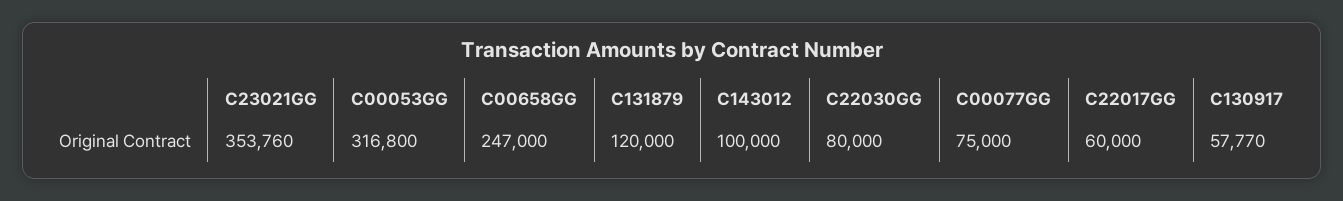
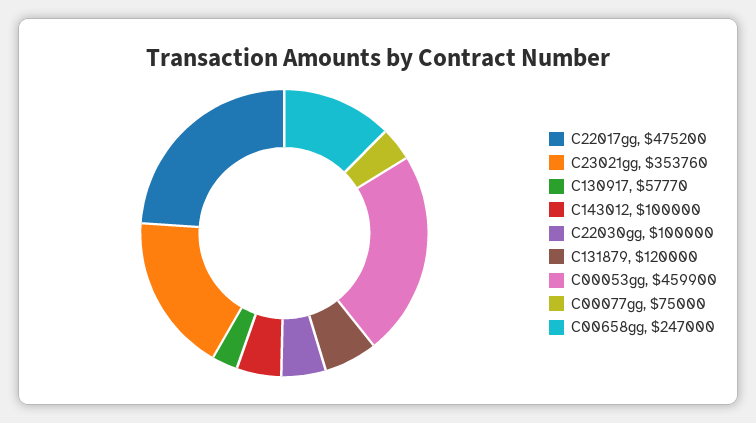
C00053GG: 316800 -> 459900
C22030GG: 80000 -> 100000
C22017GG: 60000 -> 475200

